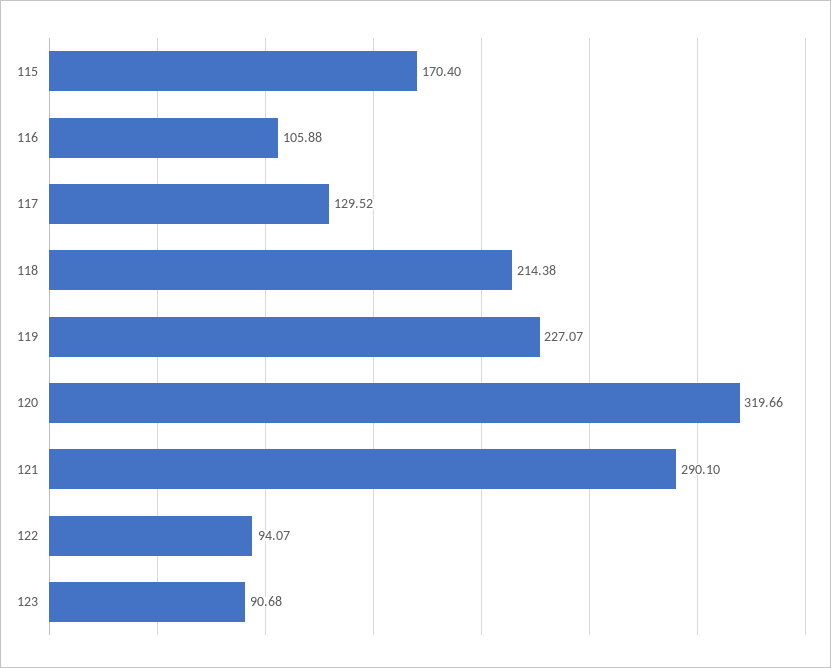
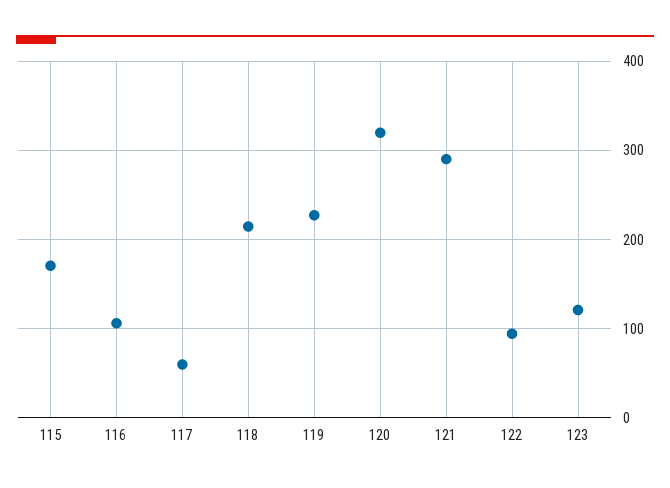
117: 129.52 -> 60
123: 90.68 -> 120

